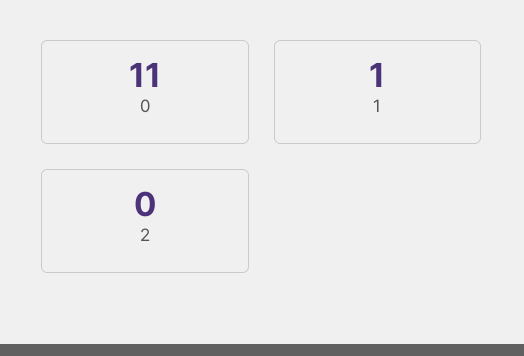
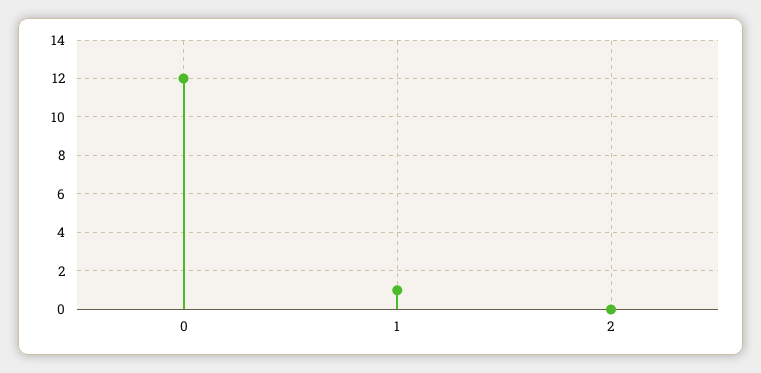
0: 11 -> 12

